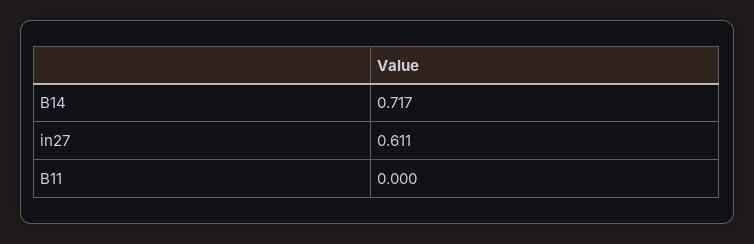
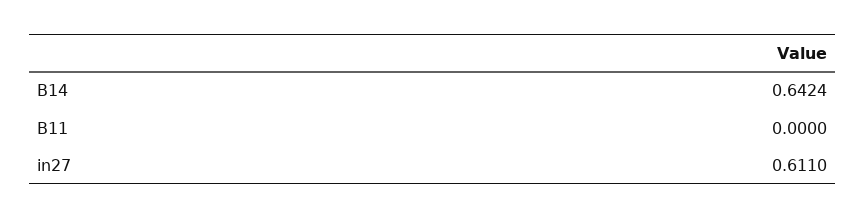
B14: 0.717 -> 0.6424

